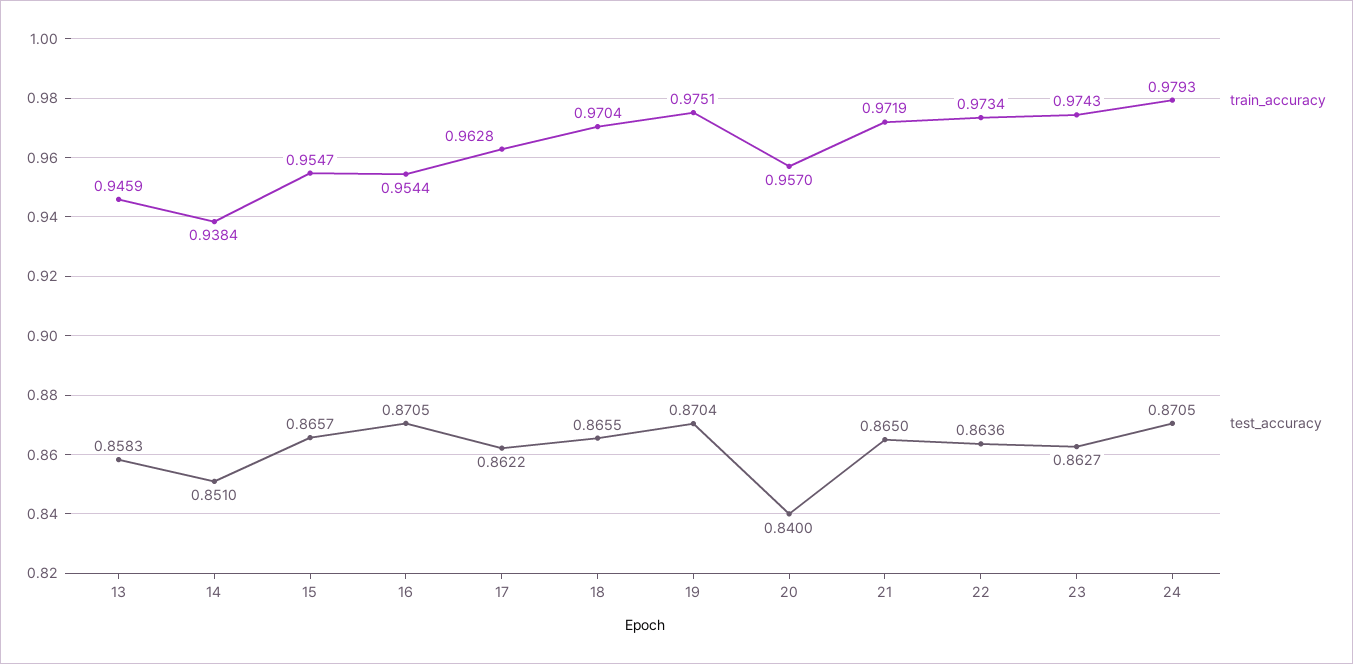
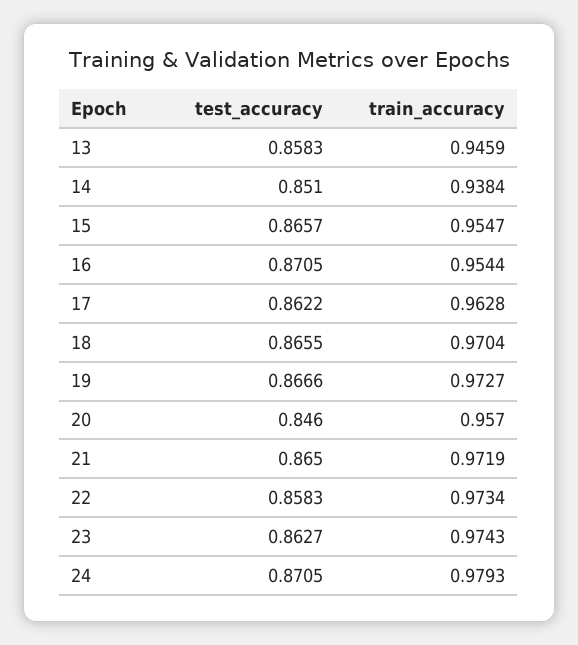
train_accuracy, 19: 0.9751 -> 0.9727
test_accuracy, 19: 0.8704 -> 0.8666
test_accuracy, 20: 0.84 -> 0.846
test_accuracy, 22: 0.8636 -> 0.8583

